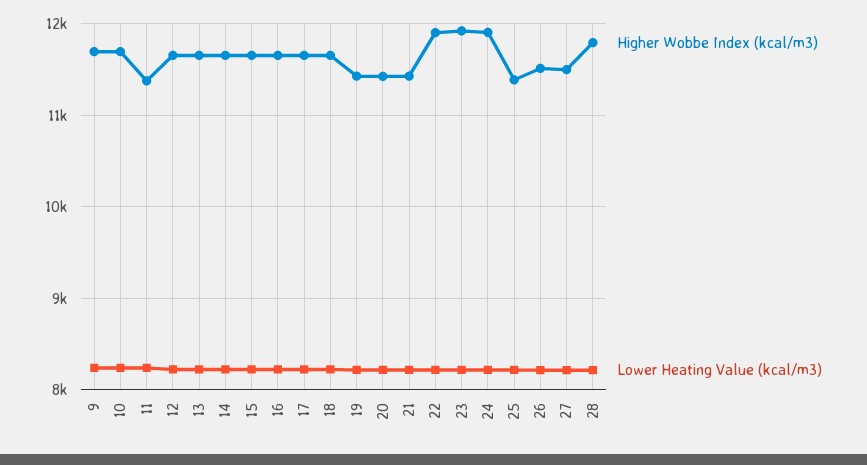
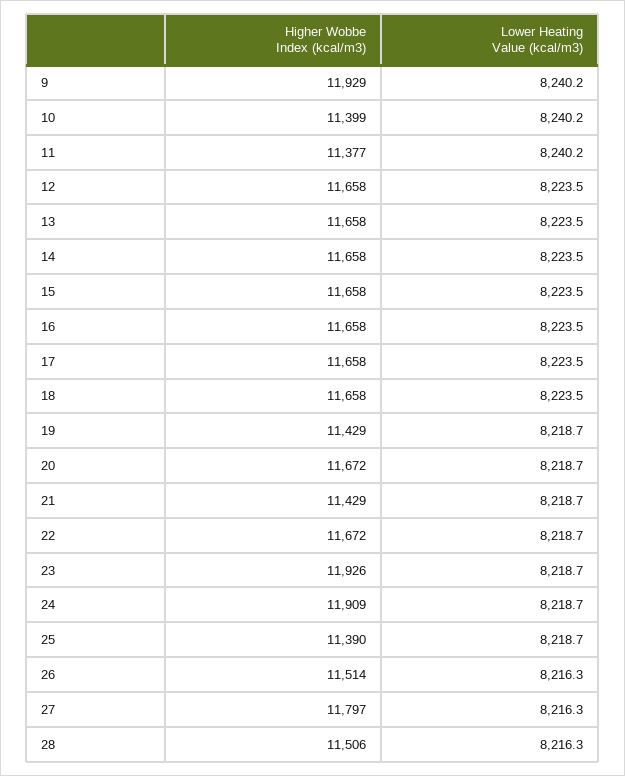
Higher Wobbe Index (kcal/m3), 9: 11700 -> 11929
Higher Wobbe Index (kcal/m3), 10: 11700 -> 11399
Higher Wobbe Index (kcal/m3), 20: 11400 -> 11672
Higher Wobbe Index (kcal/m3), 22: 11900 -> 11672
Higher Wobbe Index (kcal/m3), 27: 11500 -> 11797
Higher Wobbe Index (kcal/m3), 28: 11800 -> 11506

